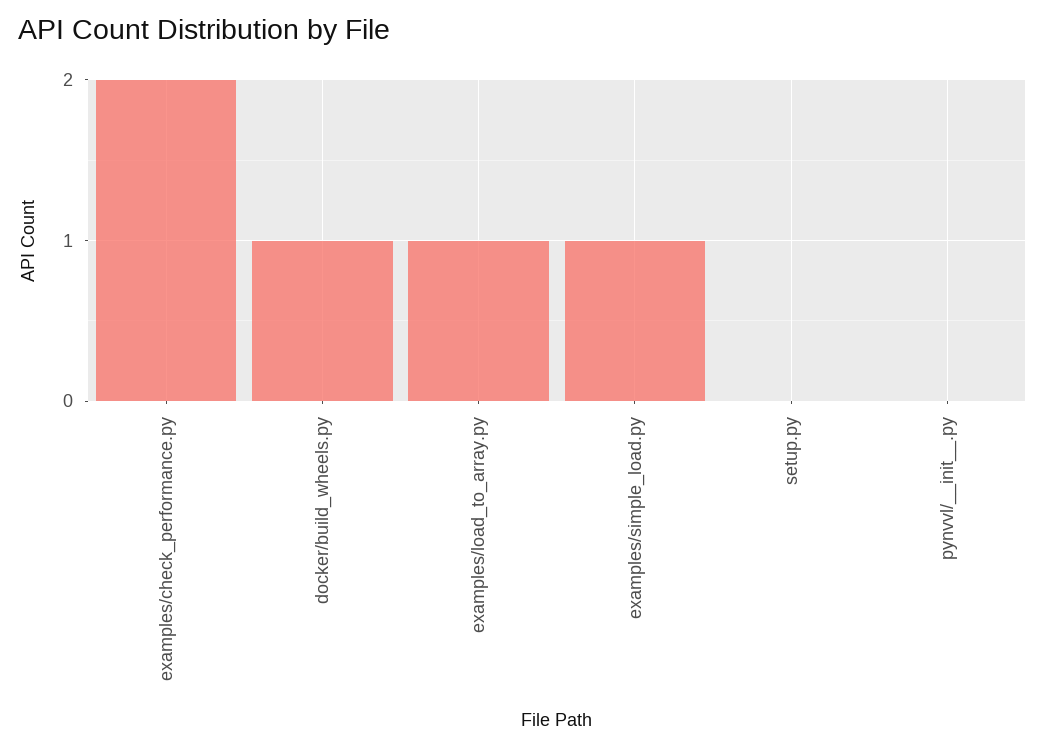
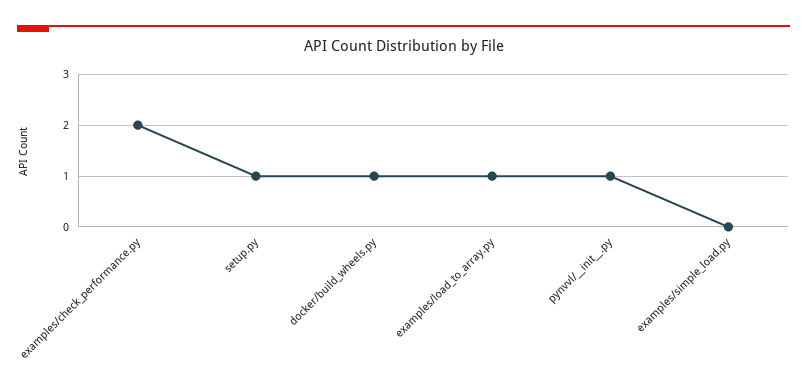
examples/simple_load.py: 1 -> 0
setup.py: 0 -> 1
pynvvl/__init__.py: 0 -> 1

